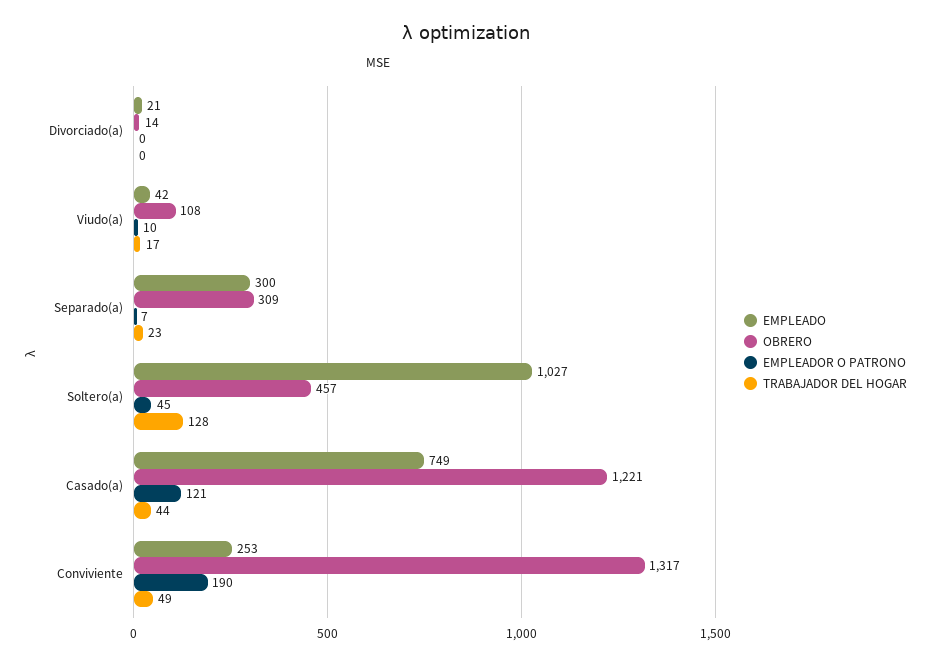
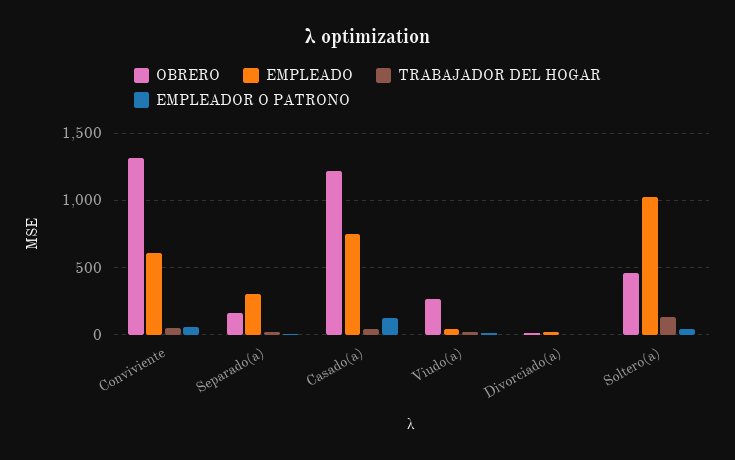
OBRERO, Viudo(a): 108 -> 250
OBRERO, Separado(a): 309 -> 150
EMPLEADO, Conviviente: 253 -> 600
EMPLEADOR O PATRONO, Conviviente: 190 -> 50

